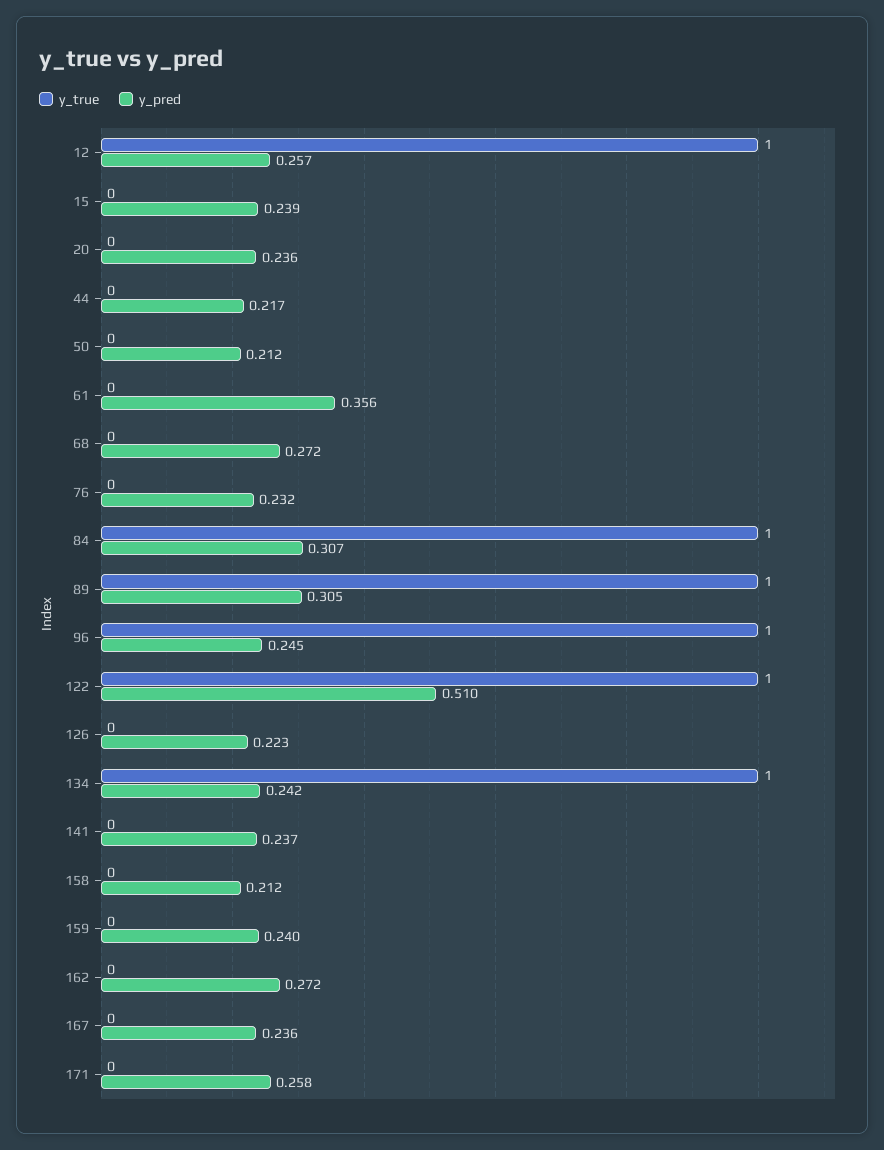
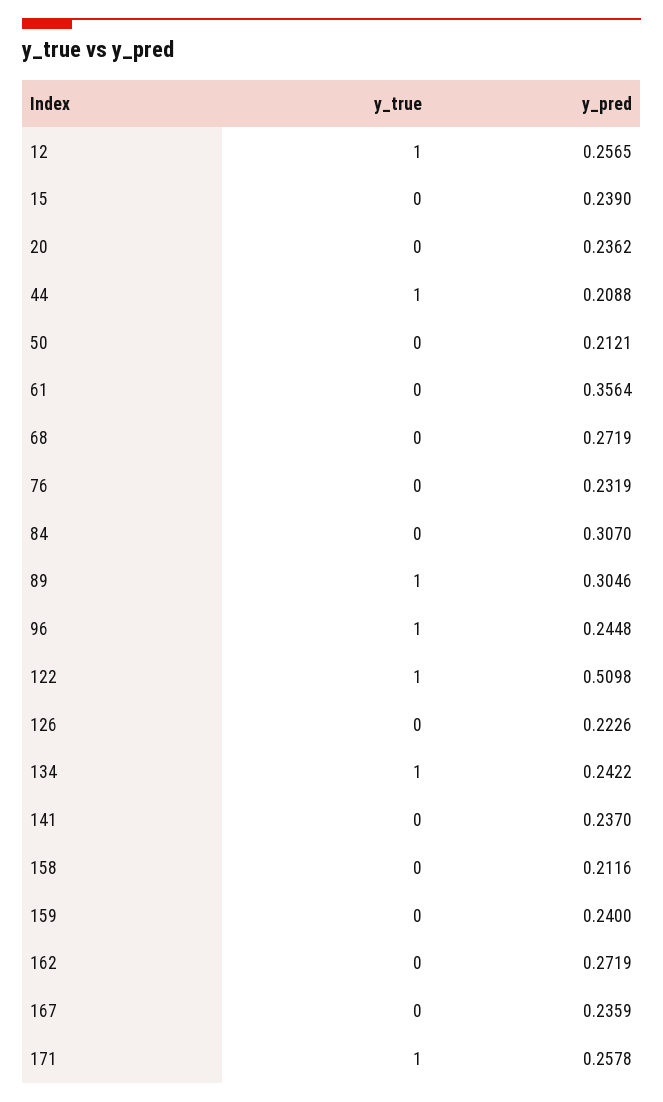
y_true, 44: 0 -> 1
y_pred, 44: 0.217 -> 0.2088
y_true, 84: 1 -> 0
y_true, 171: 0 -> 1

